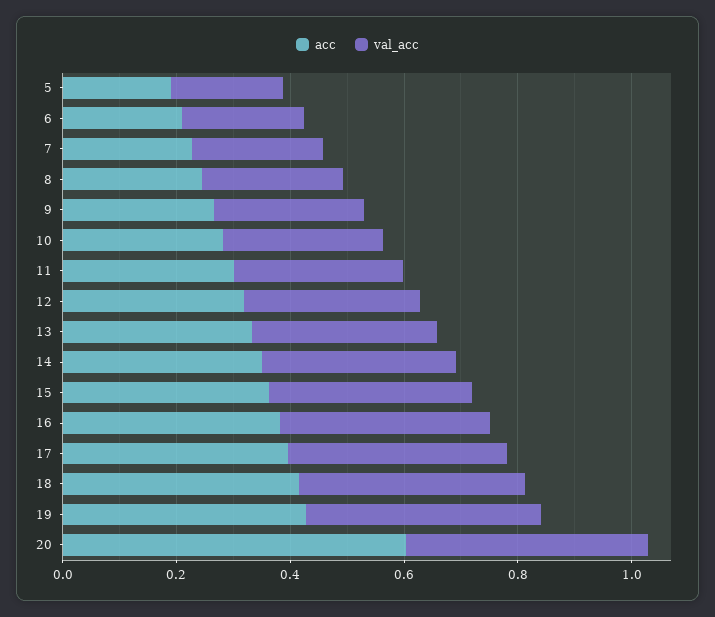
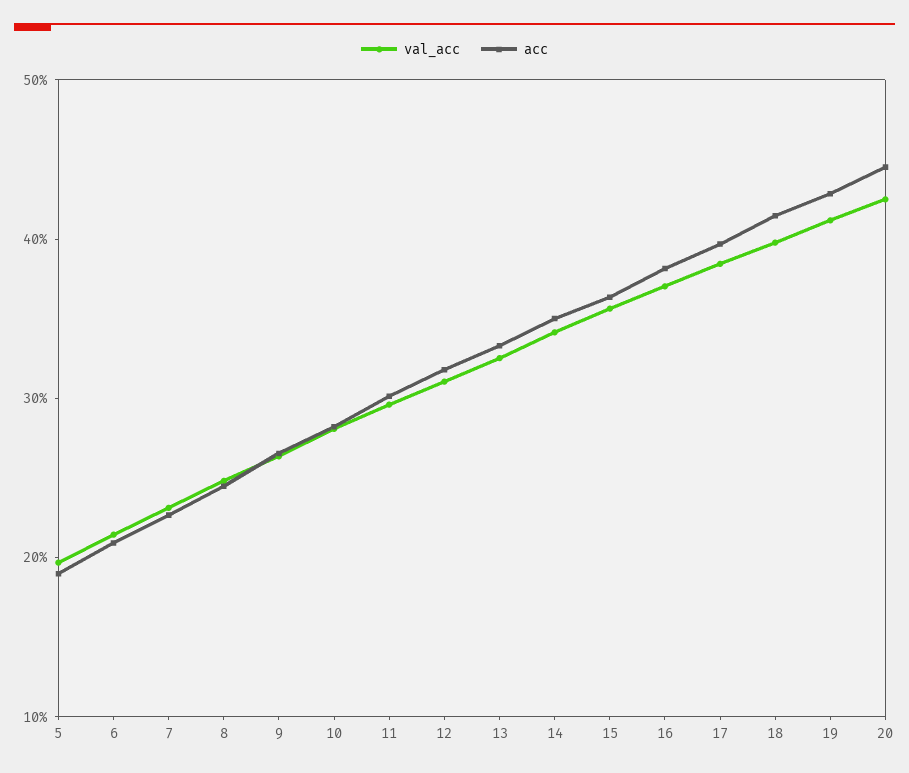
acc, 20: 0.6 -> 0.44

